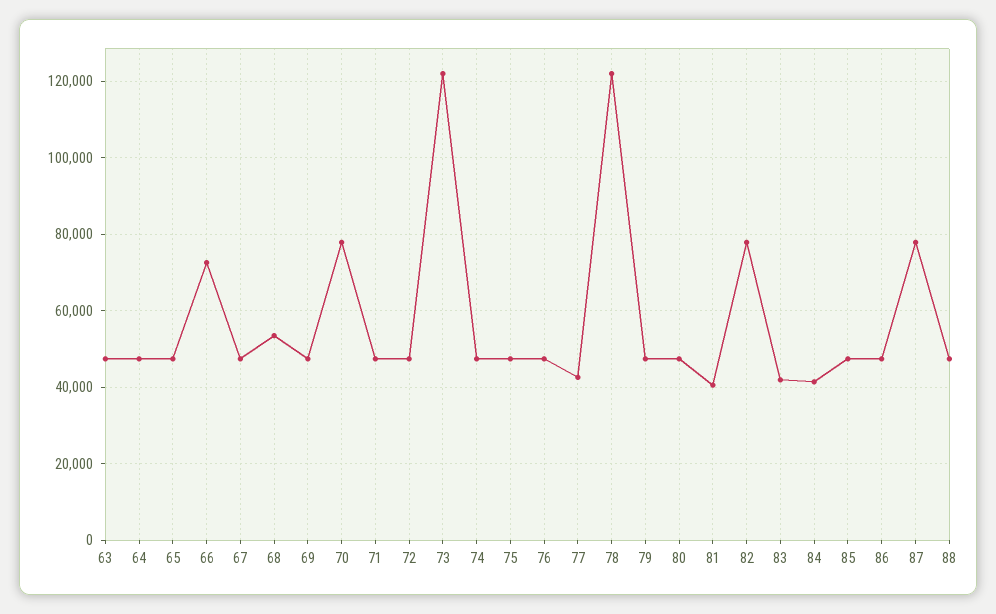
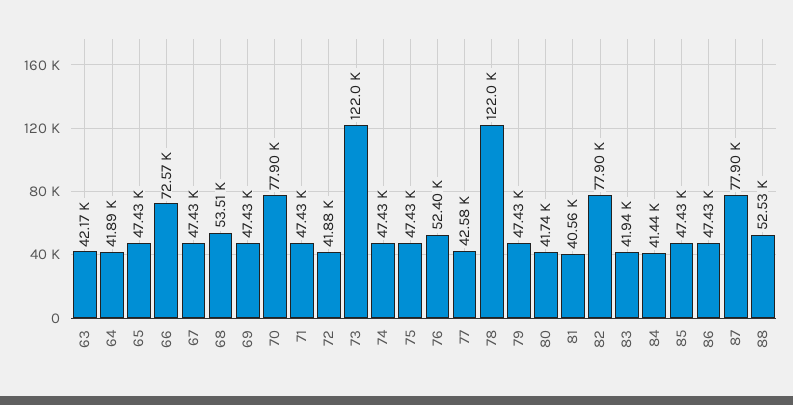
63: 48000 -> 42170
64: 48000 -> 41890
72: 48000 -> 41880
76: 48000 -> 52400
80: 48000 -> 41740
88: 48000 -> 52530

